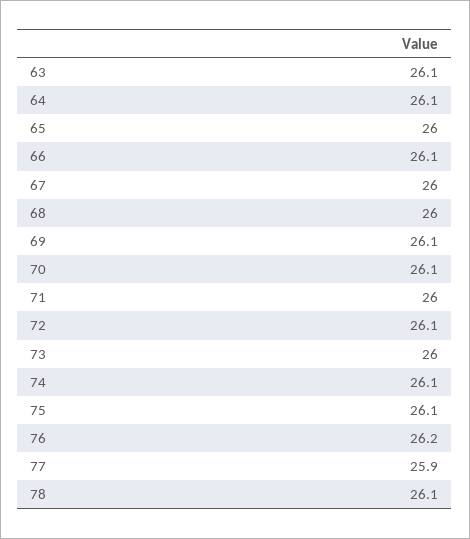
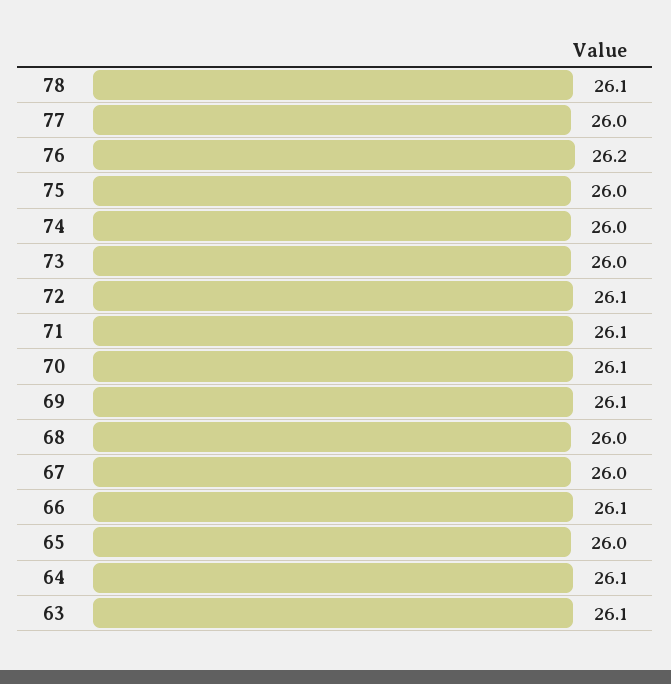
71: 26 -> 26.1
74: 26.1 -> 26
75: 26.1 -> 26
77: 25.9 -> 26

